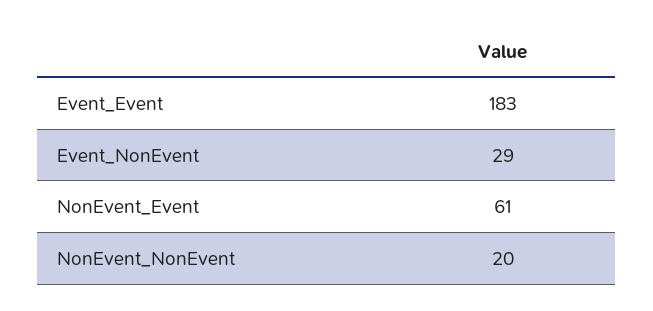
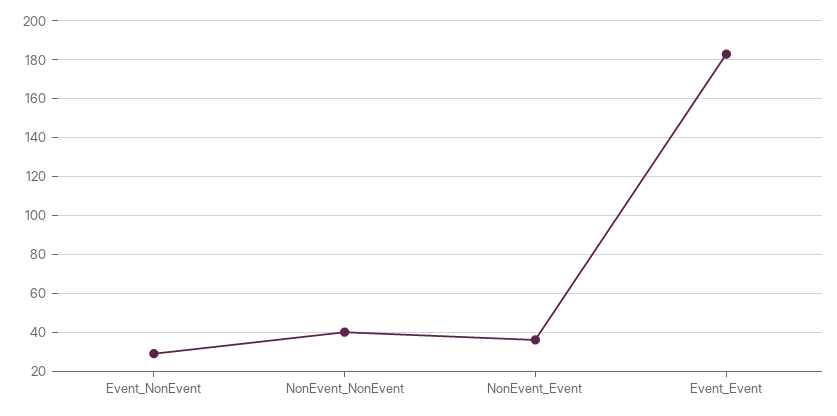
NonEvent_Event: 61 -> 35
NonEvent_NonEvent: 20 -> 40

